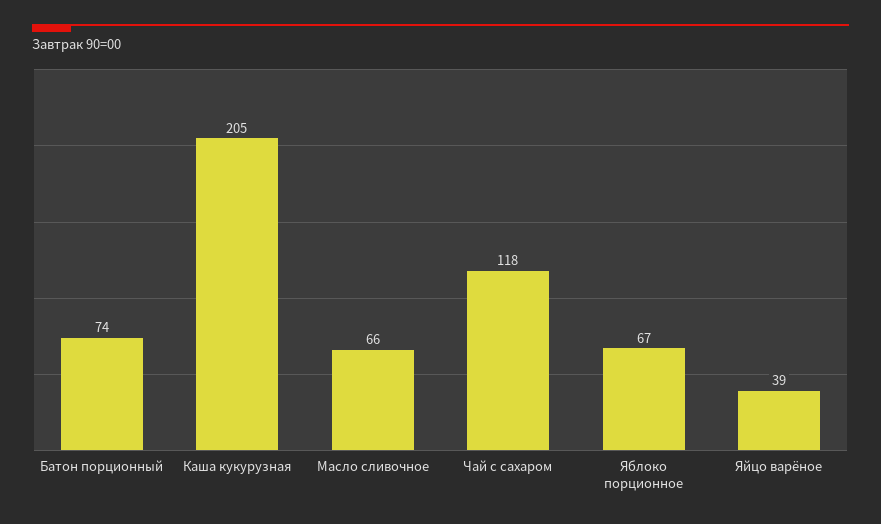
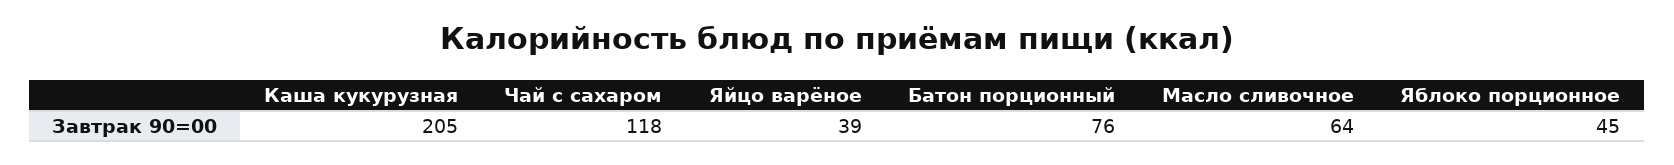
Батон порционный: 74 -> 76
Масло сливочное: 66 -> 64
Яблоко порционное: 67 -> 45

